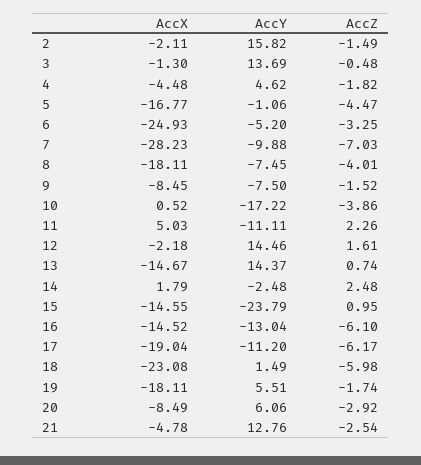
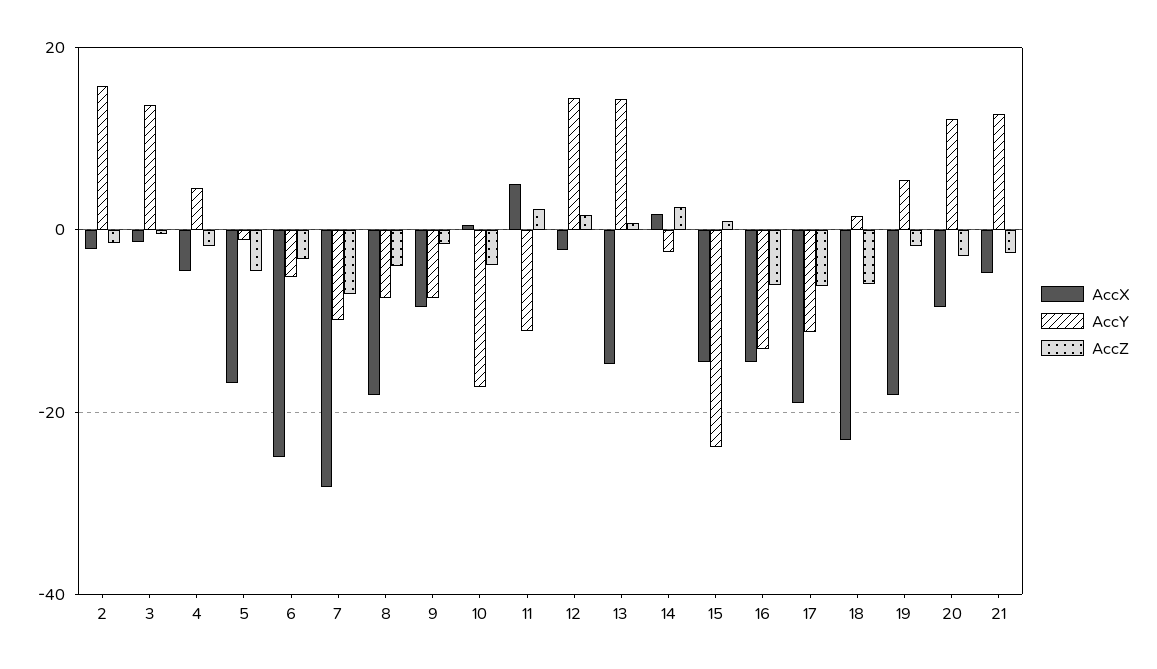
AccY, 20: 6.06 -> 12

